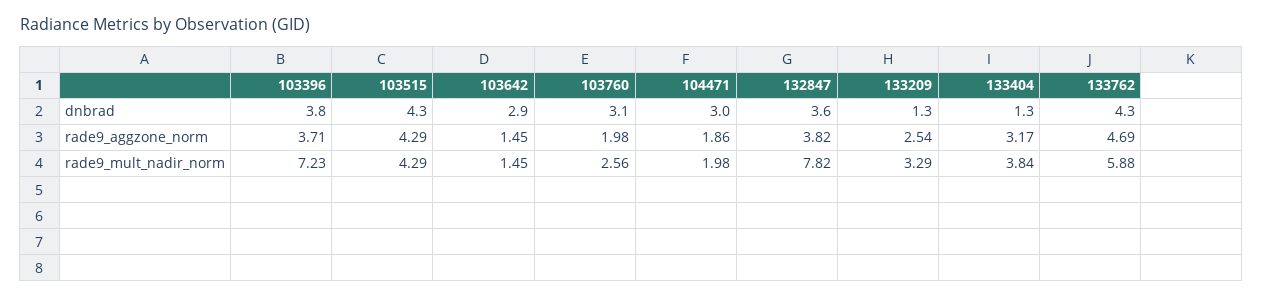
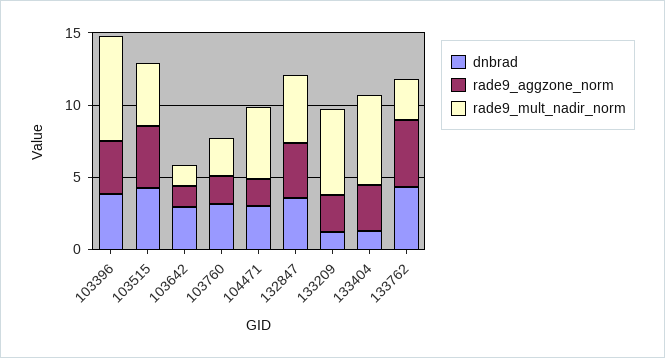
rade9_mult_nadir_norm, 104471: 1.98 -> 5
rade9_mult_nadir_norm, 132847: 7.82 -> 5
rade9_mult_nadir_norm, 133209: 3.29 -> 6
rade9_mult_nadir_norm, 133404: 3.84 -> 6
rade9_mult_nadir_norm, 133762: 5.88 -> 3

